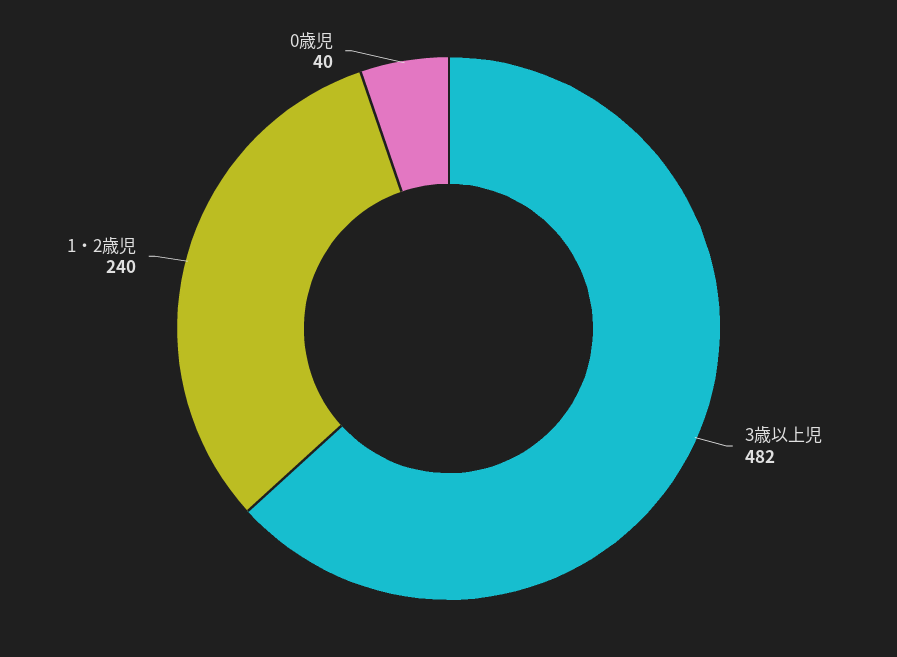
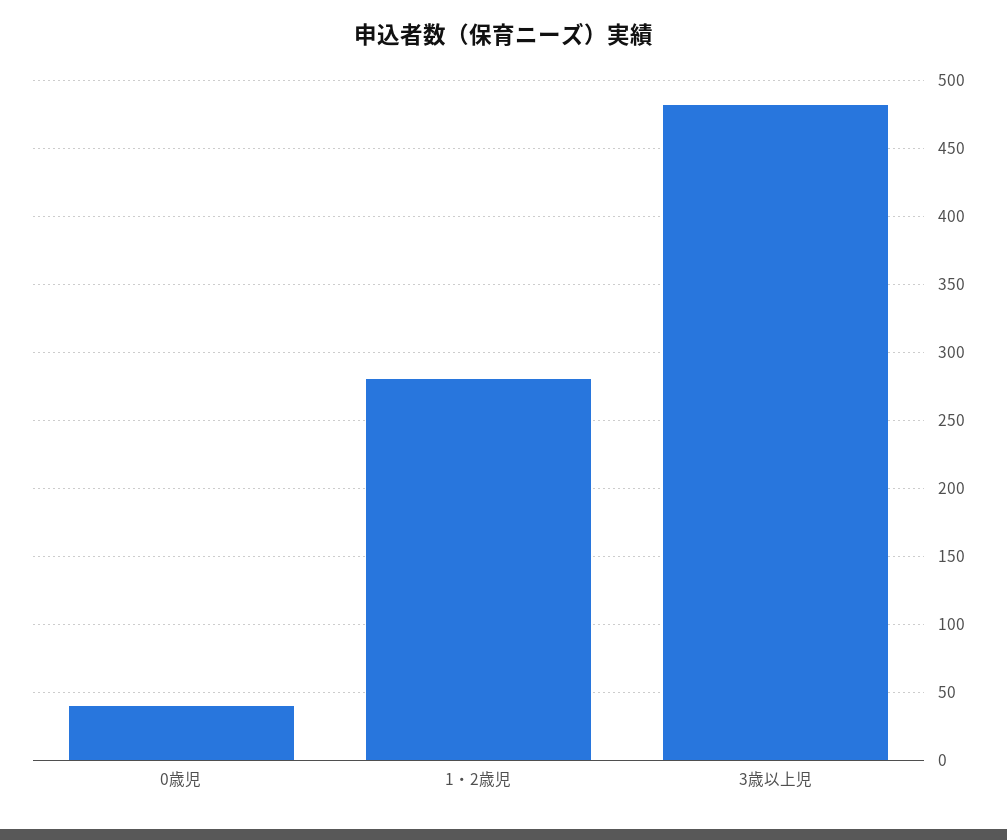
1・2歳児: 240 -> 280

